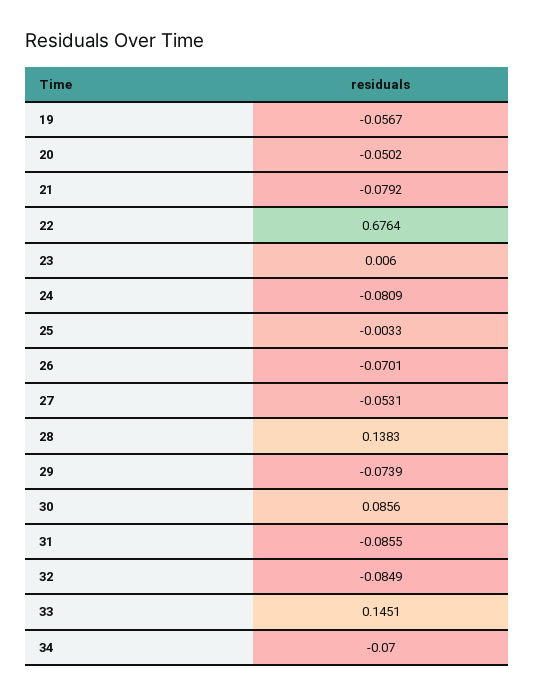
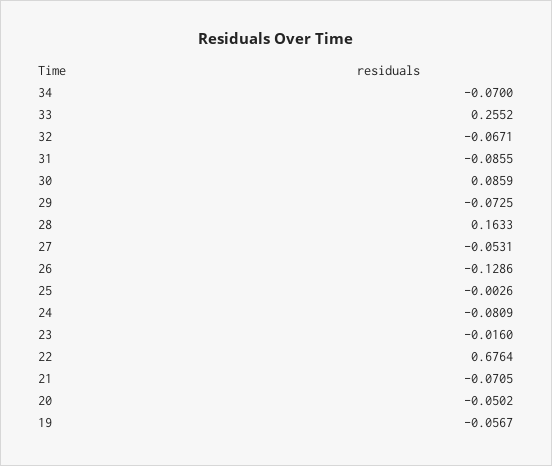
21: -0.0792 -> -0.0705
23: 0.006 -> -0.016
25: -0.0033 -> -0.0026
26: -0.0701 -> -0.1286
28: 0.1383 -> 0.1633
29: -0.0739 -> -0.0725
30: 0.0856 -> 0.0859
32: -0.0849 -> -0.0671
33: 0.1451 -> 0.2552

